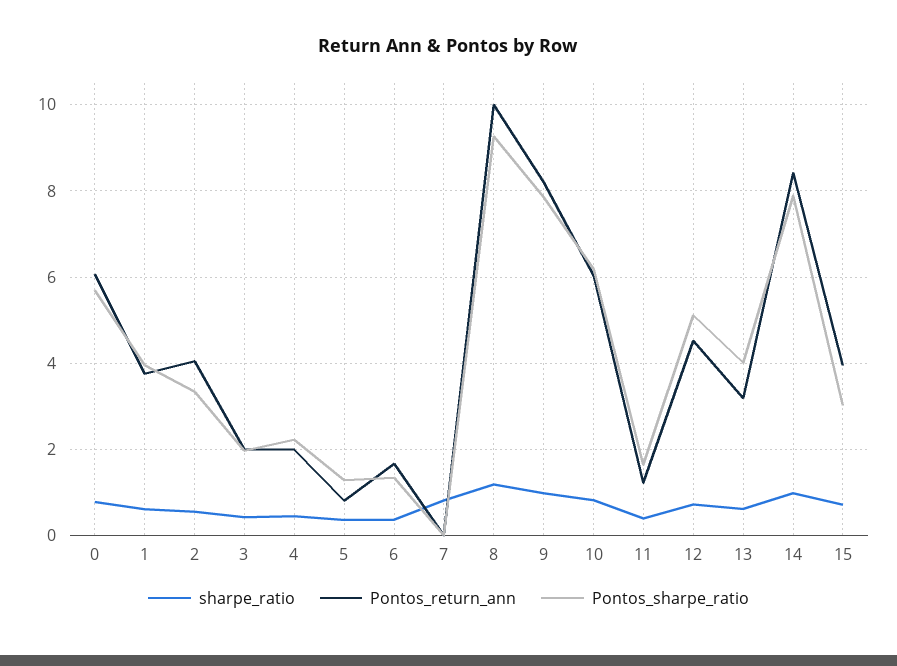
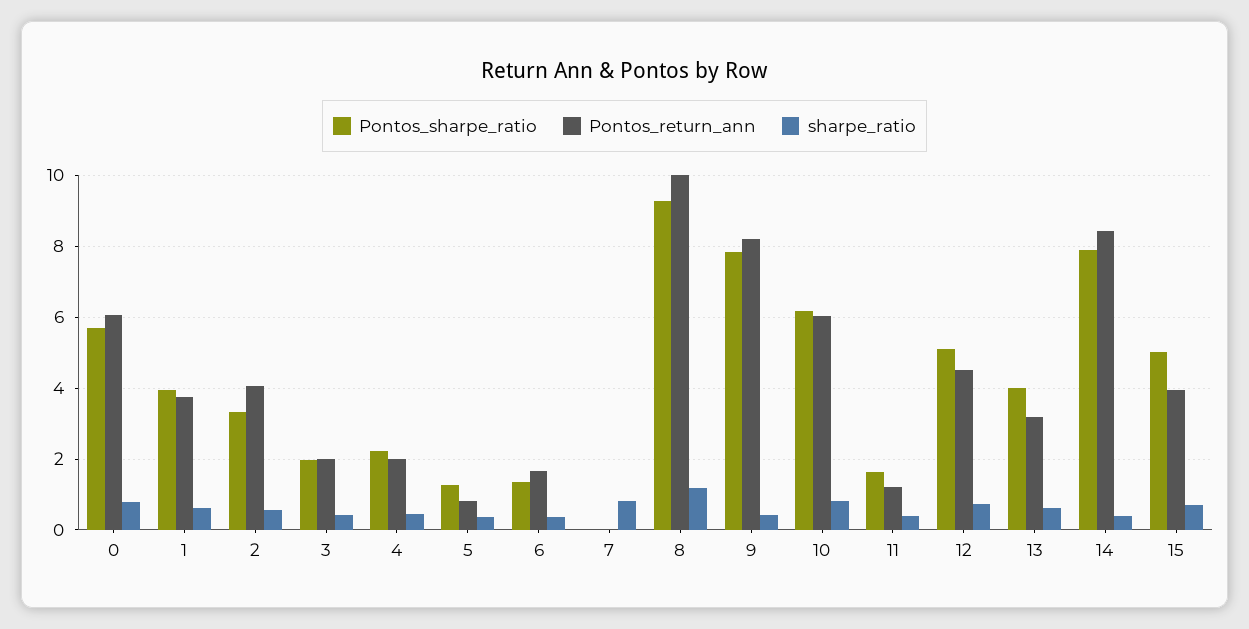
sharpe_ratio, 9: 1 -> 0.4
sharpe_ratio, 14: 1 -> 0.4
Pontos_sharpe_ratio, 15: 3 -> 5

